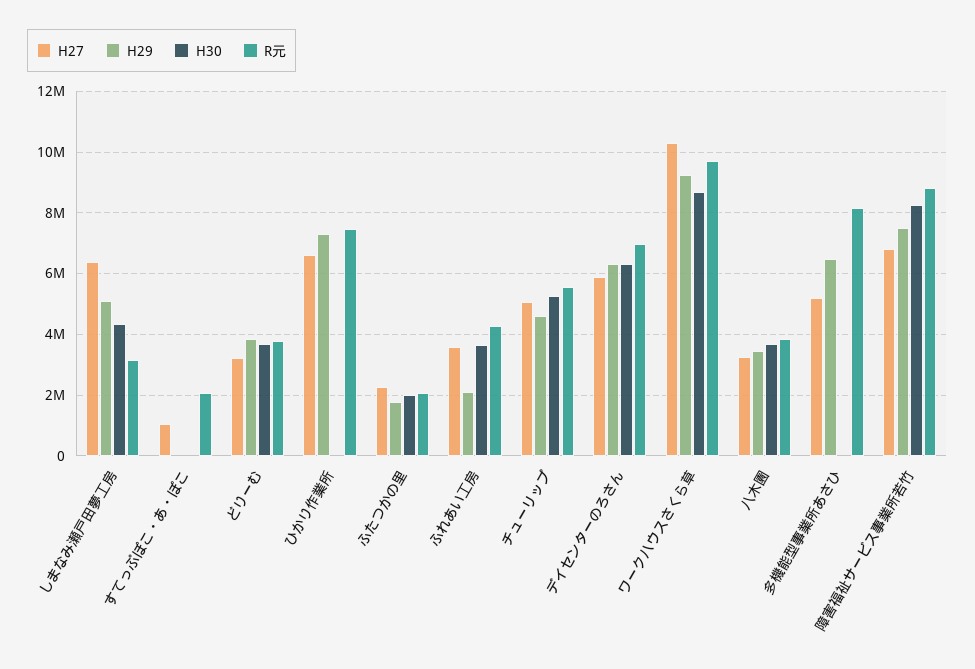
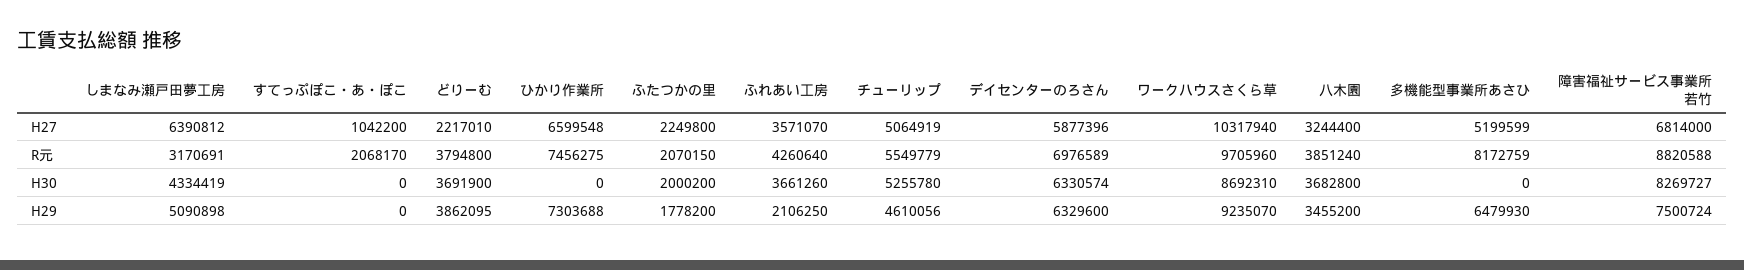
H27, どりーむ: 3200000 -> 2217010

